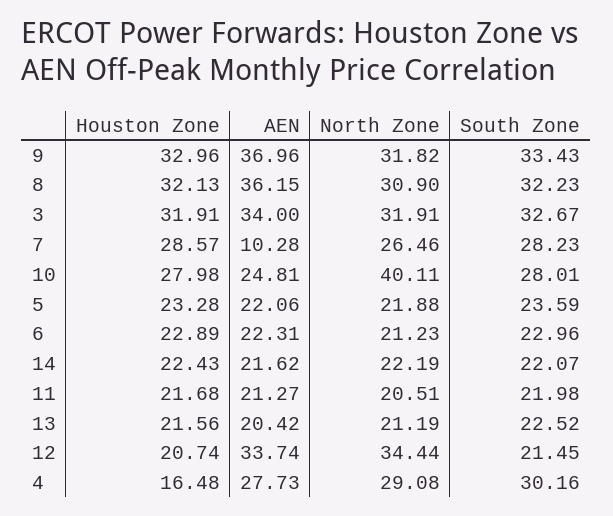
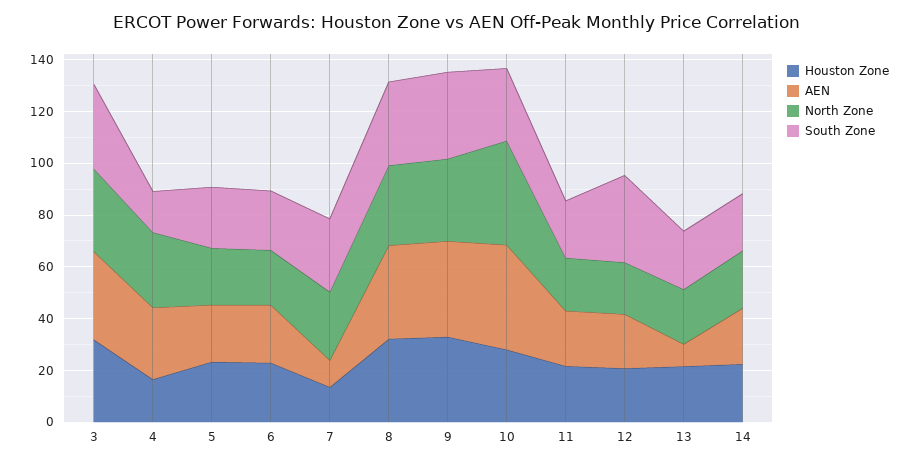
Houston Zone, 7: 28.57 -> 15
AEN, 10: 24.81 -> 40
AEN, 13: 20.42 -> 10
AEN, 12: 33.74 -> 20
North Zone, 12: 34.44 -> 20
South Zone, 12: 21.45 -> 35
South Zone, 4: 30.16 -> 15

